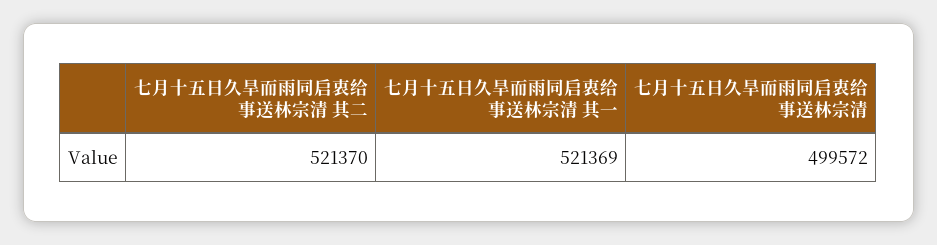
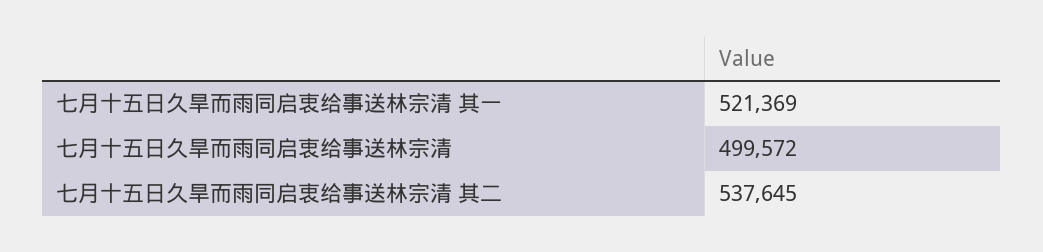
七月十五日久旱而雨同启衷给事送林宗清 其二: 521370 -> 537645

